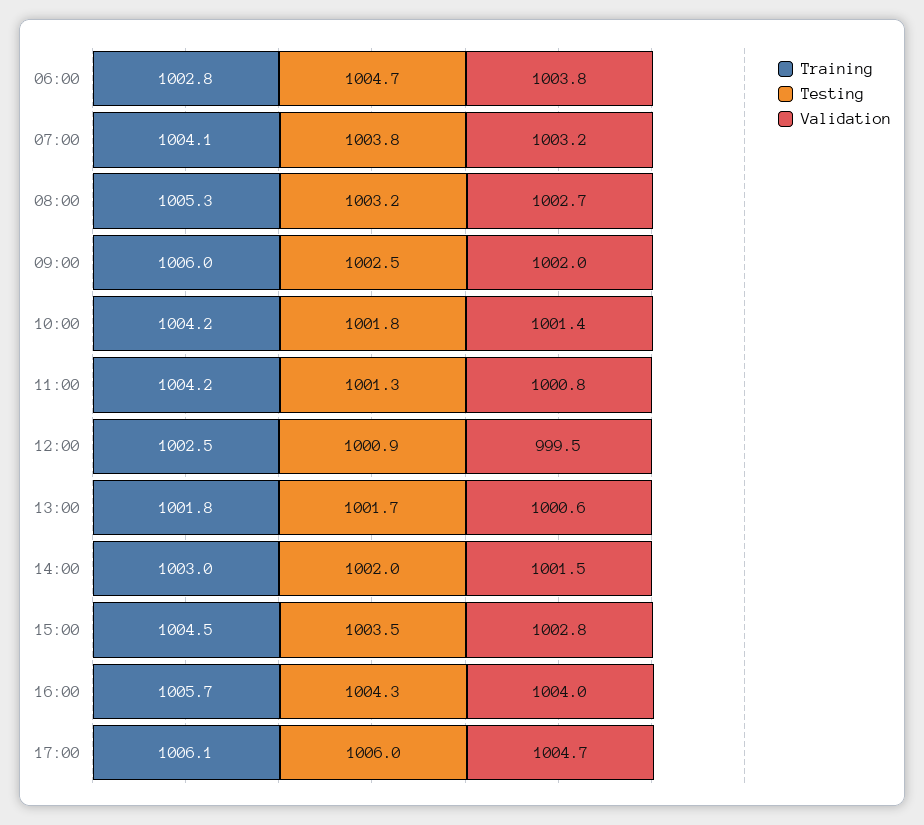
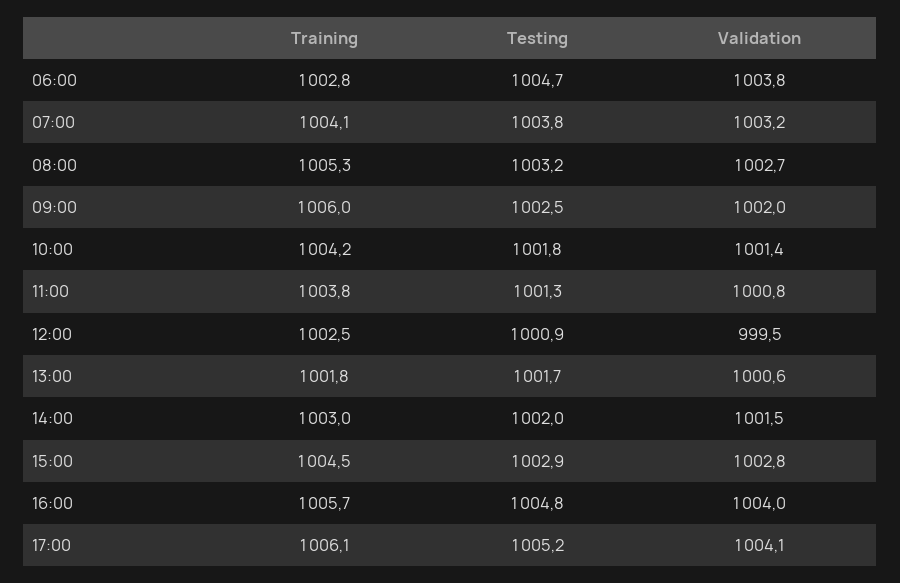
Training, 11:00: 1004.2 -> 1003.8
Testing, 15:00: 1003.5 -> 1002.9
Testing, 16:00: 1004.3 -> 1004.8
Testing, 17:00: 1006 -> 1005.2
Validation, 17:00: 1004.7 -> 1004.1

